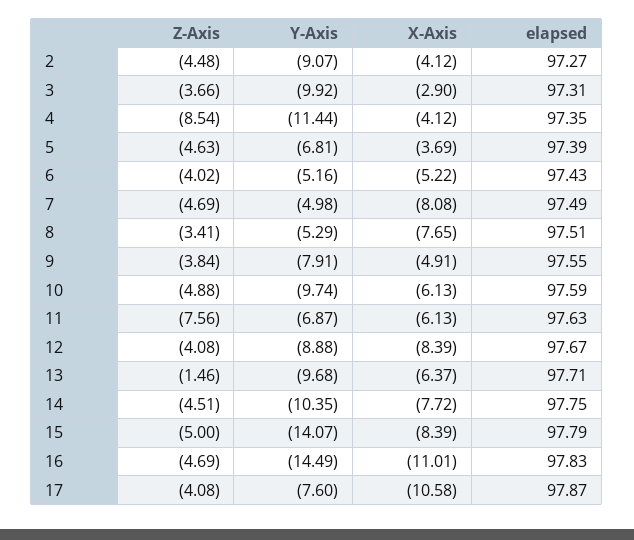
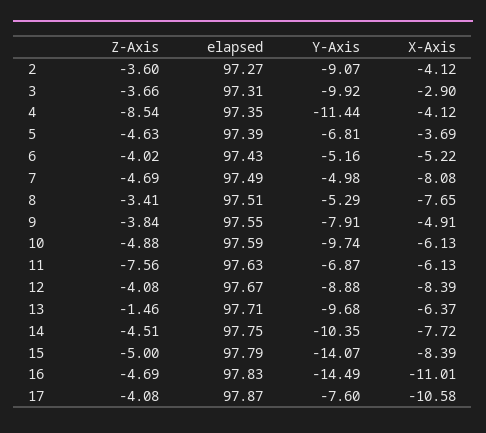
Z-Axis, 2: -4.48 -> -3.6

